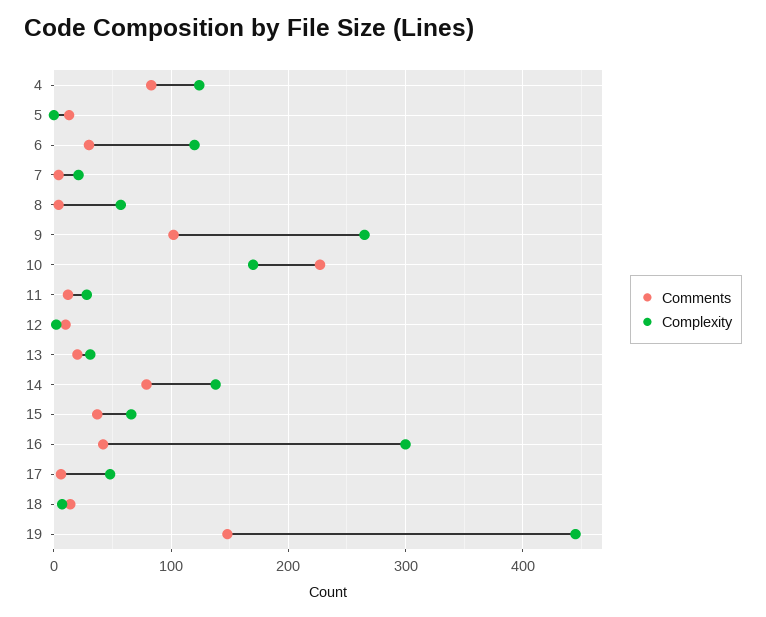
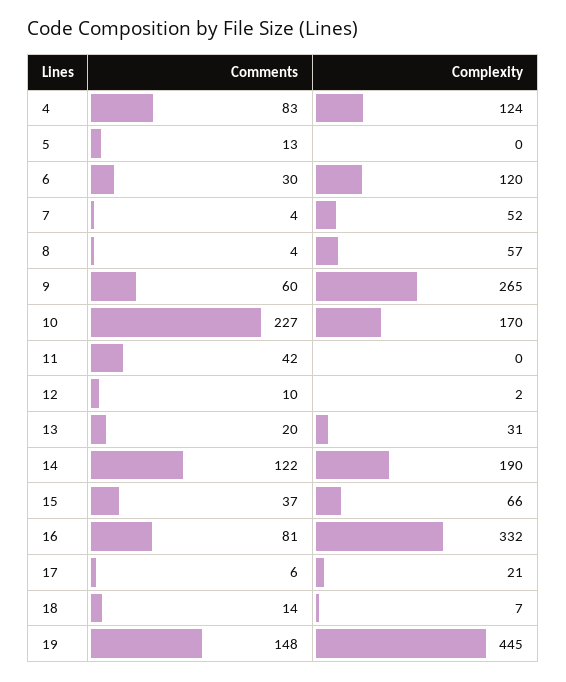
Complexity, 7: 20 -> 52
Comments, 9: 100 -> 60
Comments, 11: 10 -> 42
Complexity, 11: 30 -> 0
Comments, 14: 80 -> 122
Complexity, 14: 140 -> 190
Comments, 16: 40 -> 81
Complexity, 16: 300 -> 332
Complexity, 17: 50 -> 21

